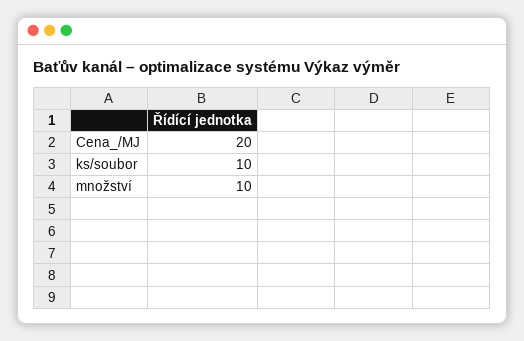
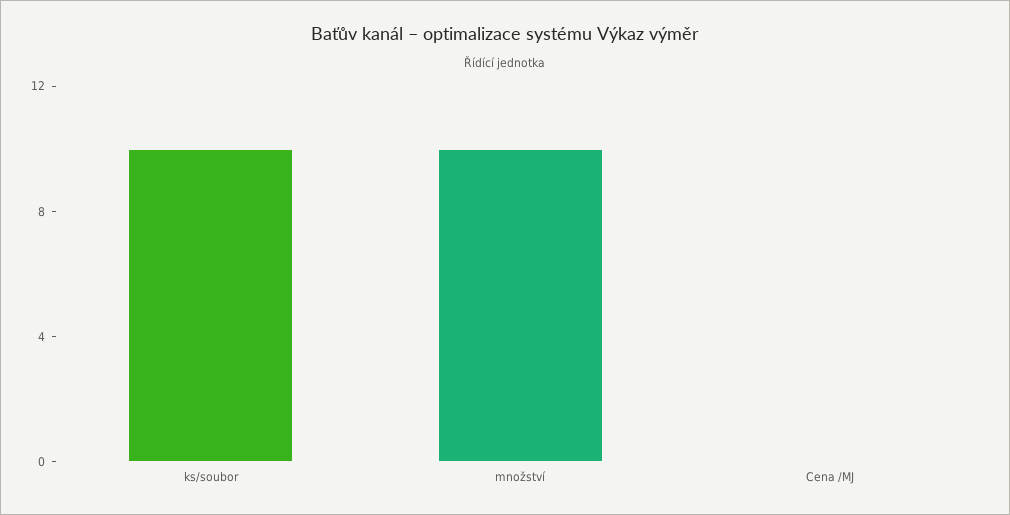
Cena_/MJ: 20 -> 0

